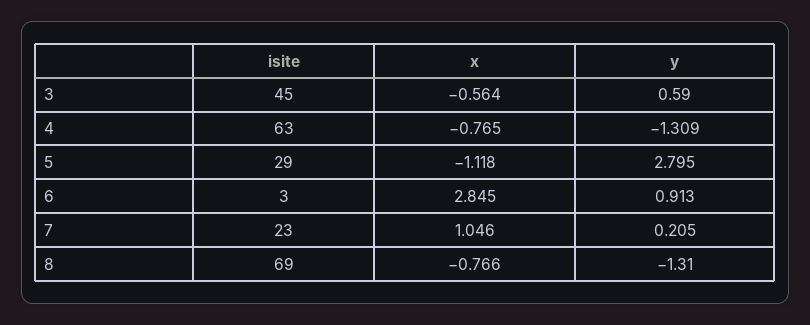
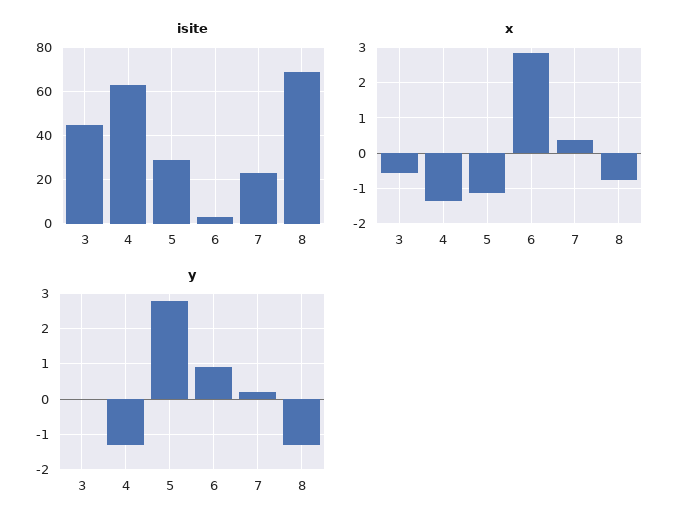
y, 3: 0.59 -> 0
x, 4: -0.765 -> -1.4
x, 7: 1.046 -> 0.4

